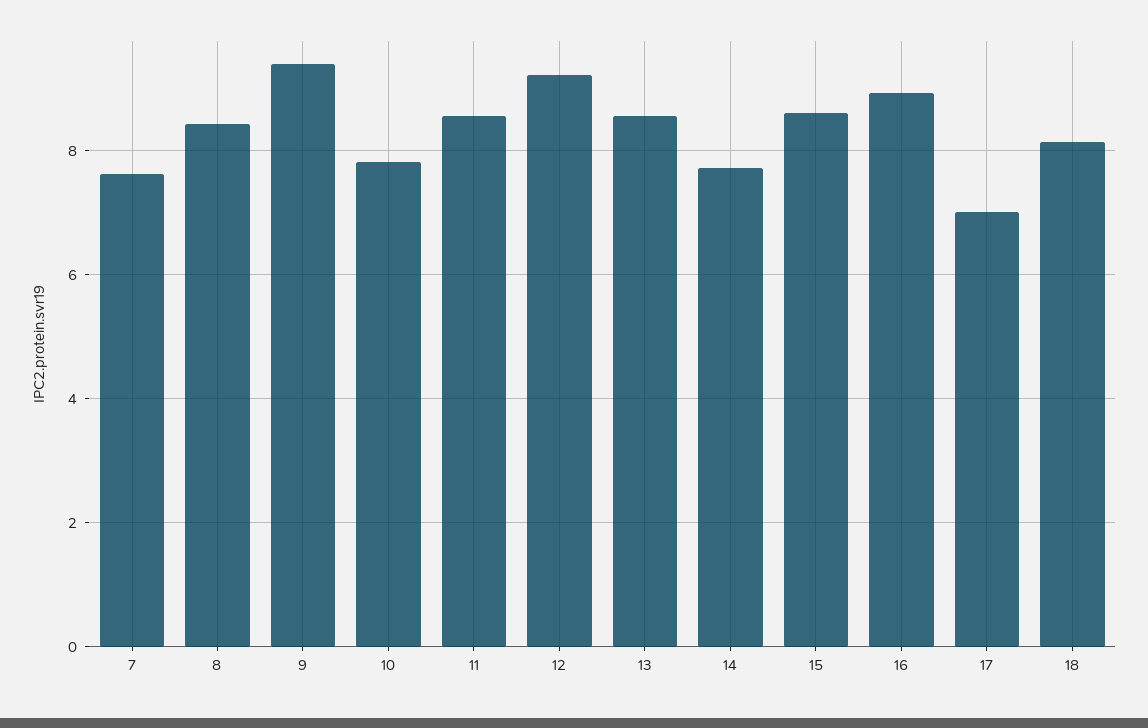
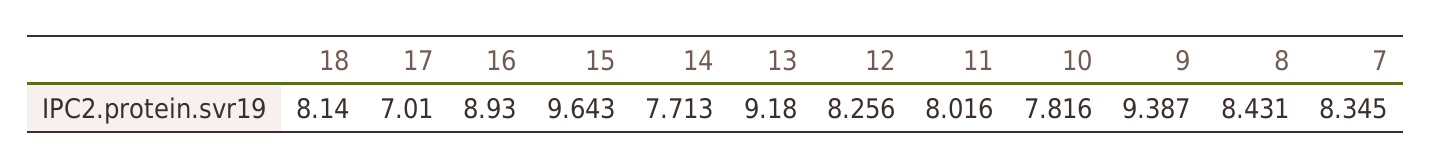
7: 7.6 -> 8.345
11: 8.6 -> 8.016
12: 9.2 -> 8.256
13: 8.6 -> 9.18
15: 8.6 -> 9.643

